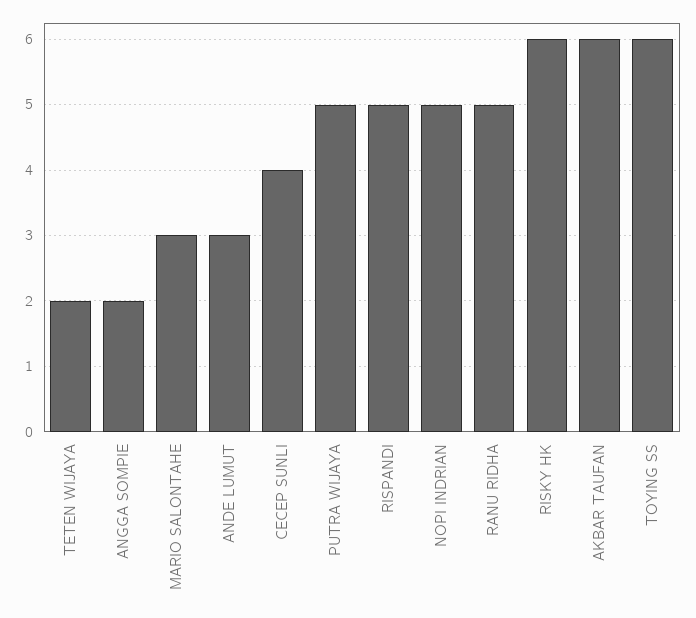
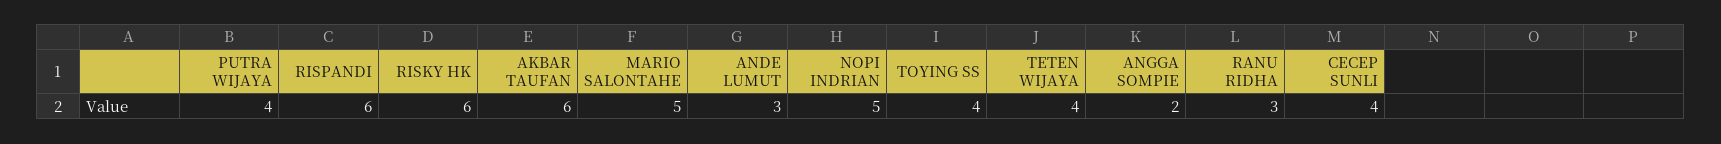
TETEN WIJAYA: 2 -> 4
MARIO SALONTAHE: 3 -> 5
PUTRA WIJAYA: 5 -> 4
RISPANDI: 5 -> 6
RANU RIDHA: 5 -> 3
TOYING SS: 6 -> 4

